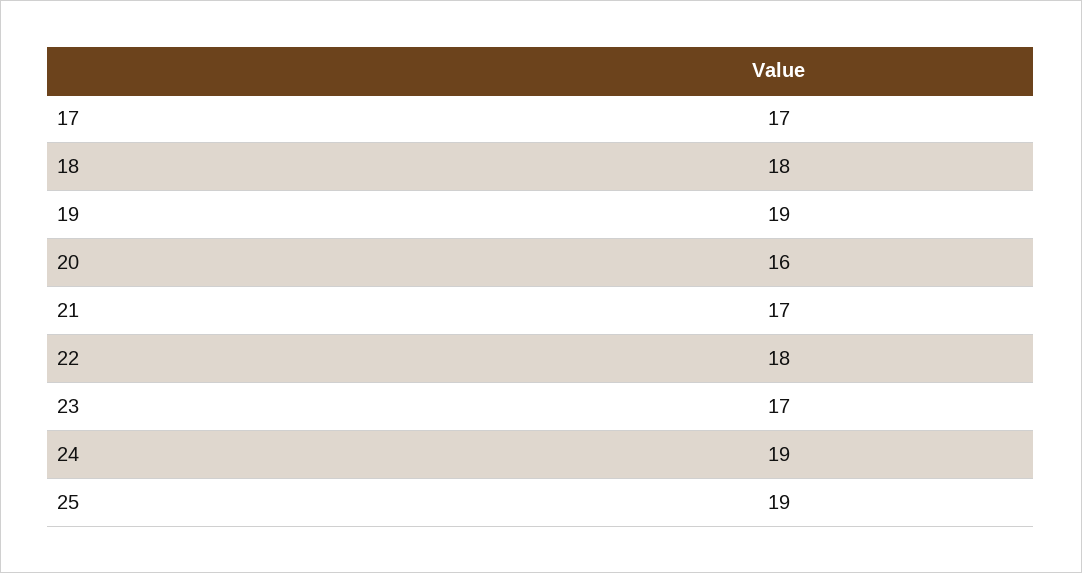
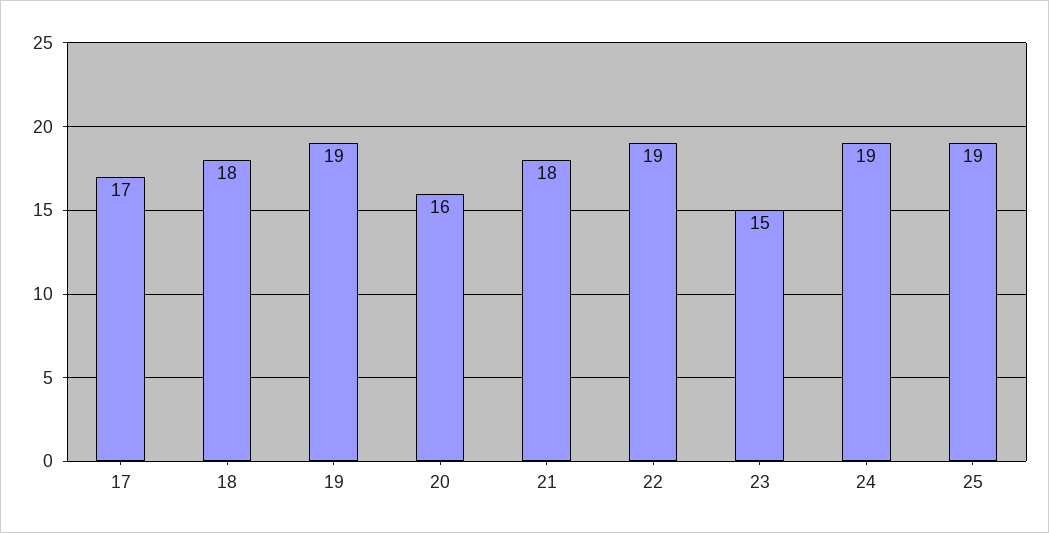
21: 17 -> 18
22: 18 -> 19
23: 17 -> 15

